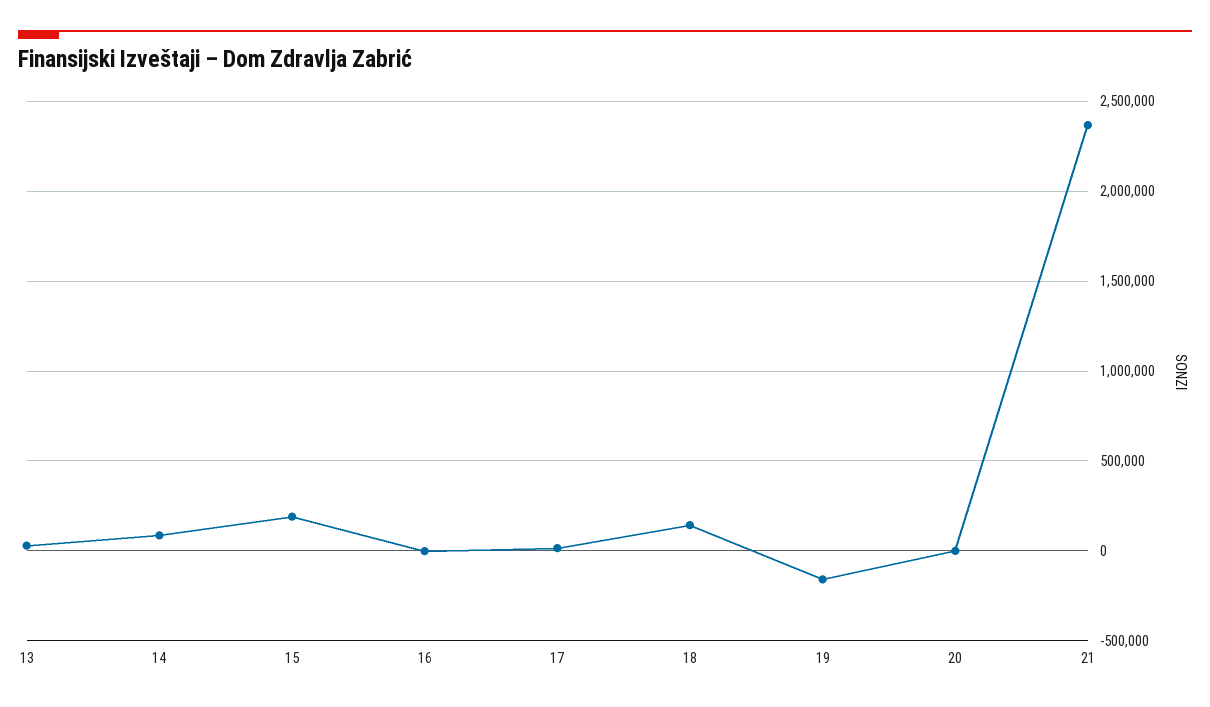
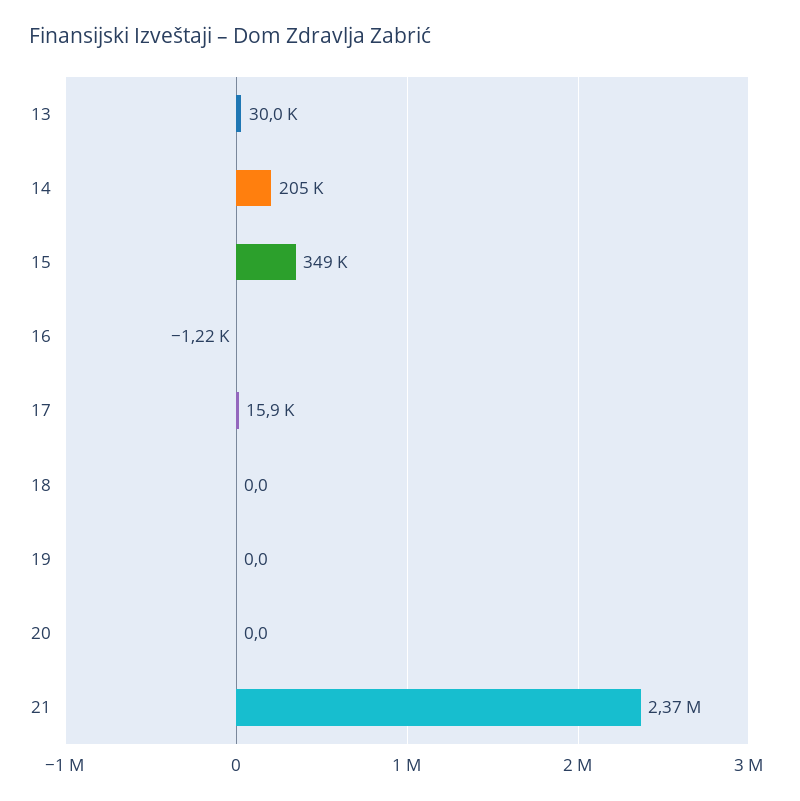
14: 100000 -> 205000
15: 200000 -> 349000
18: 150000 -> 0
19: -150000 -> 0

